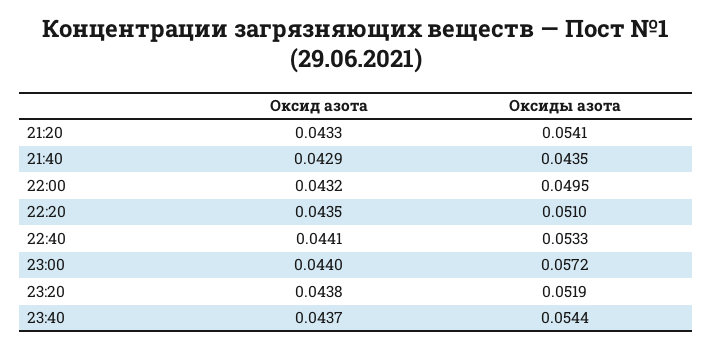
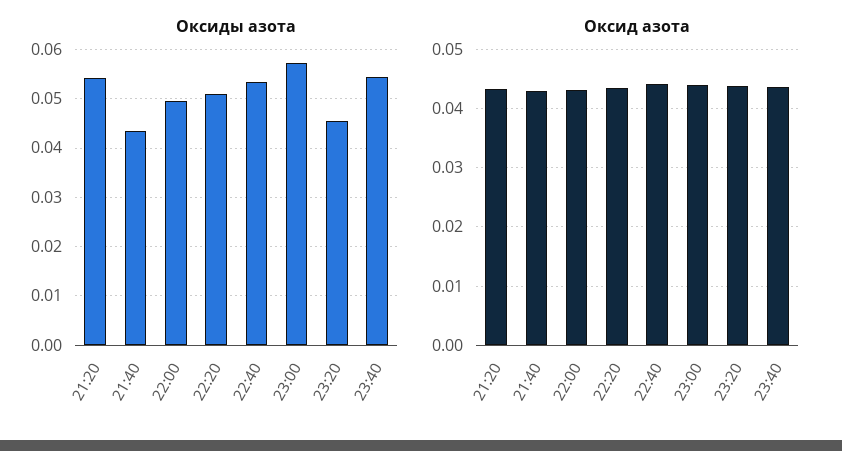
Оксиды азота, 23:20: 0.0519 -> 0.046

